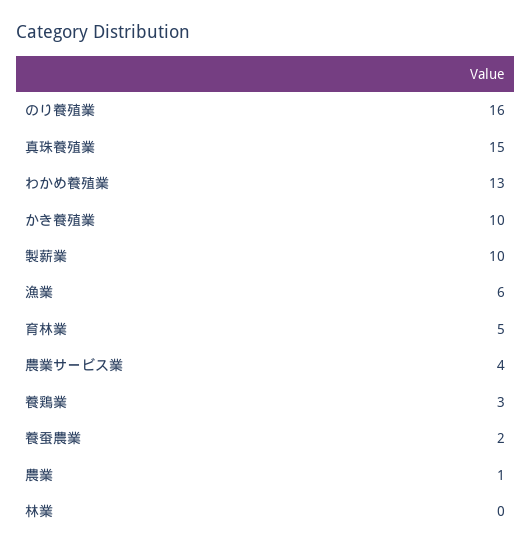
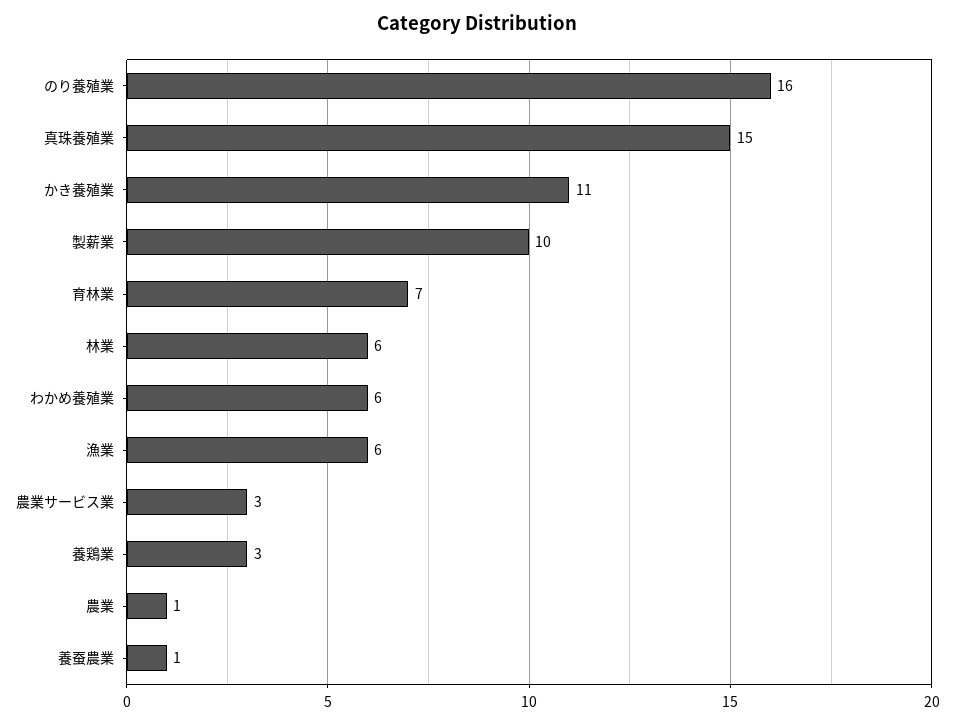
わかめ養殖業: 13 -> 6
かき養殖業: 10 -> 11
育林業: 5 -> 7
農業サービス業: 4 -> 3
養蚕農業: 2 -> 1
林業: 0 -> 6

